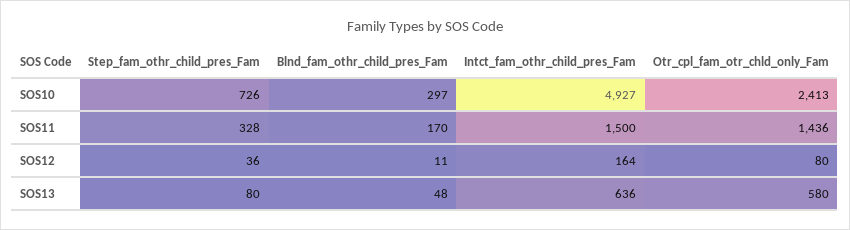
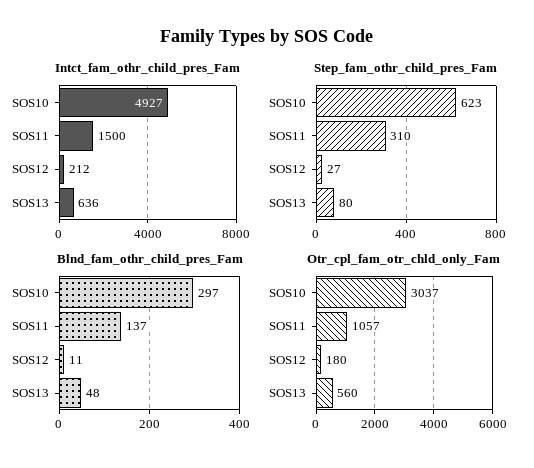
Step_fam_othr_child_pres_Fam, SOS10: 726 -> 623
Otr_cpl_fam_otr_chld_only_Fam, SOS10: 2413 -> 3037
Step_fam_othr_child_pres_Fam, SOS11: 328 -> 310
Blnd_fam_othr_child_pres_Fam, SOS11: 170 -> 137
Otr_cpl_fam_otr_chld_only_Fam, SOS11: 1436 -> 1057
Step_fam_othr_child_pres_Fam, SOS12: 36 -> 27
Intct_fam_othr_child_pres_Fam, SOS12: 164 -> 212
Otr_cpl_fam_otr_chld_only_Fam, SOS12: 80 -> 180
Otr_cpl_fam_otr_chld_only_Fam, SOS13: 580 -> 560

